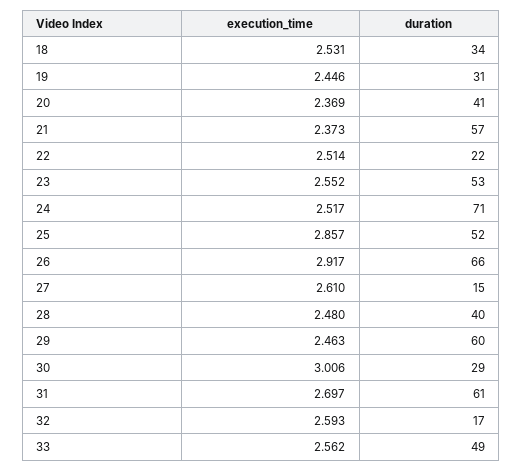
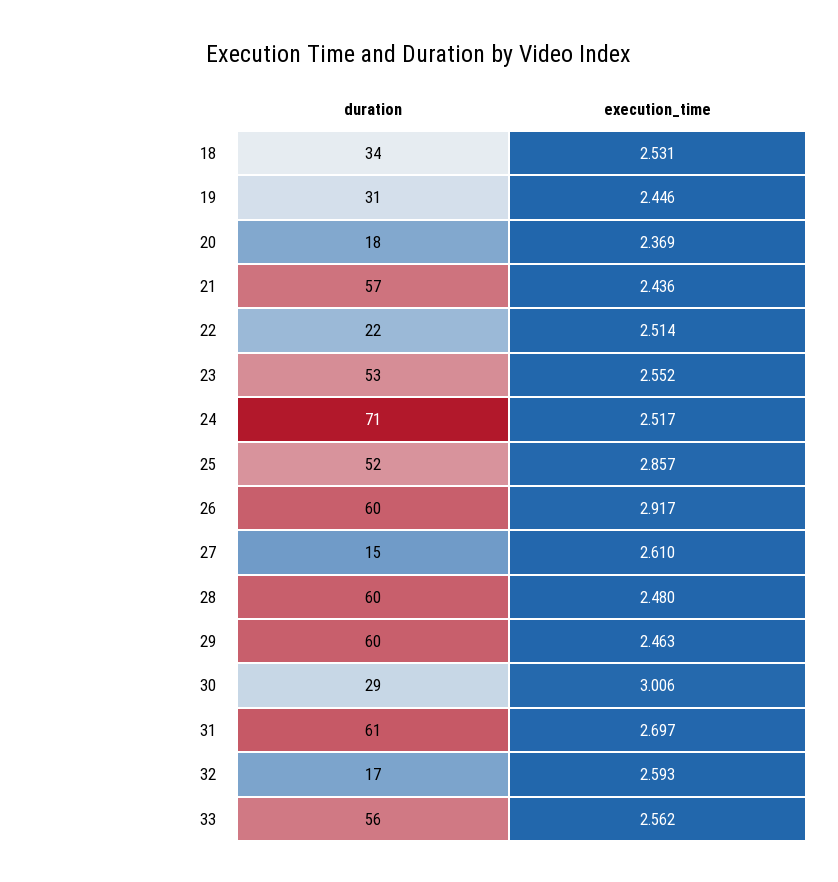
duration, 20: 41 -> 18
execution_time, 21: 2.373 -> 2.436
duration, 26: 66 -> 60
duration, 28: 40 -> 60
duration, 33: 49 -> 56

